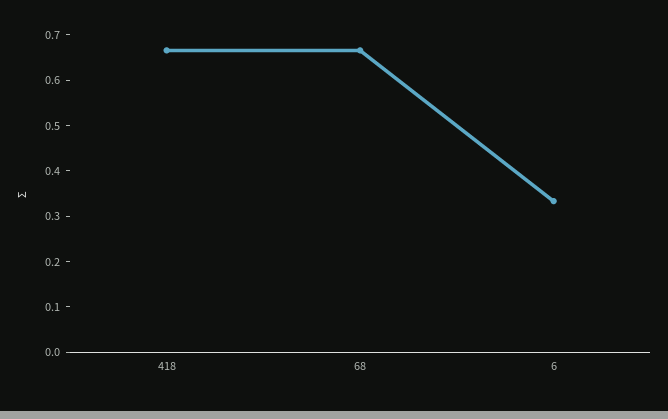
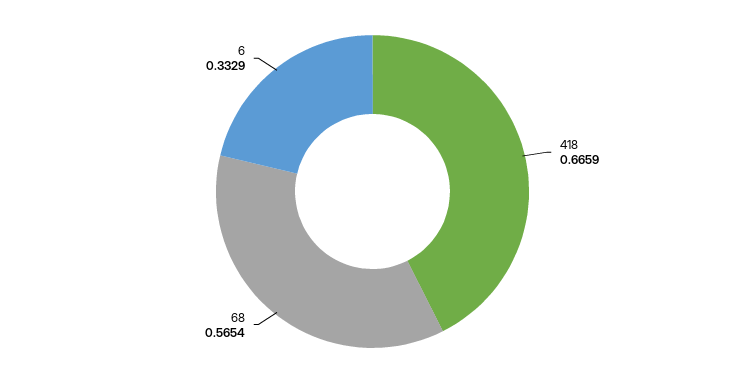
68: 0.66 -> 0.5654

